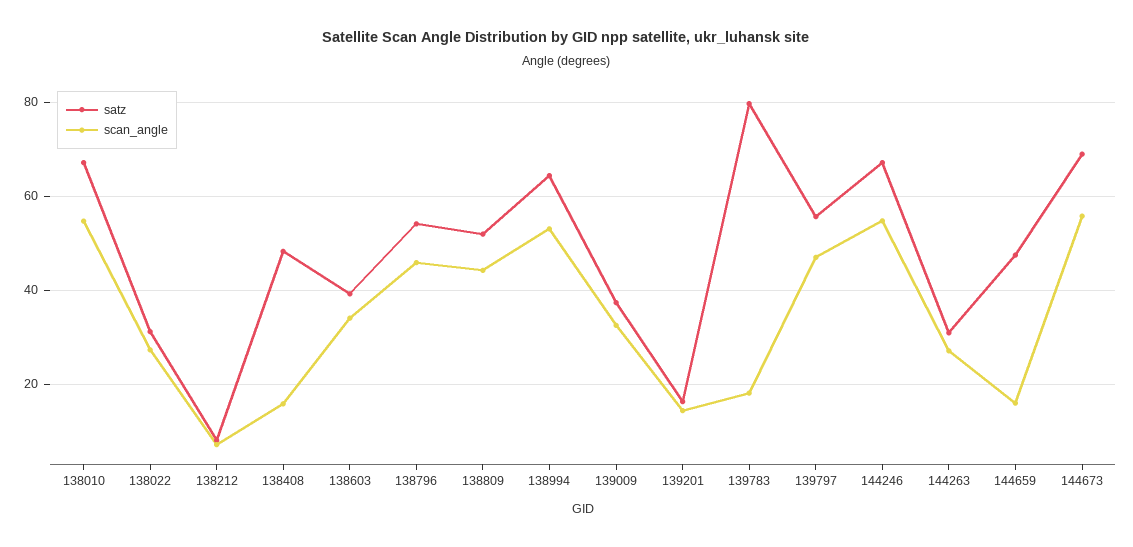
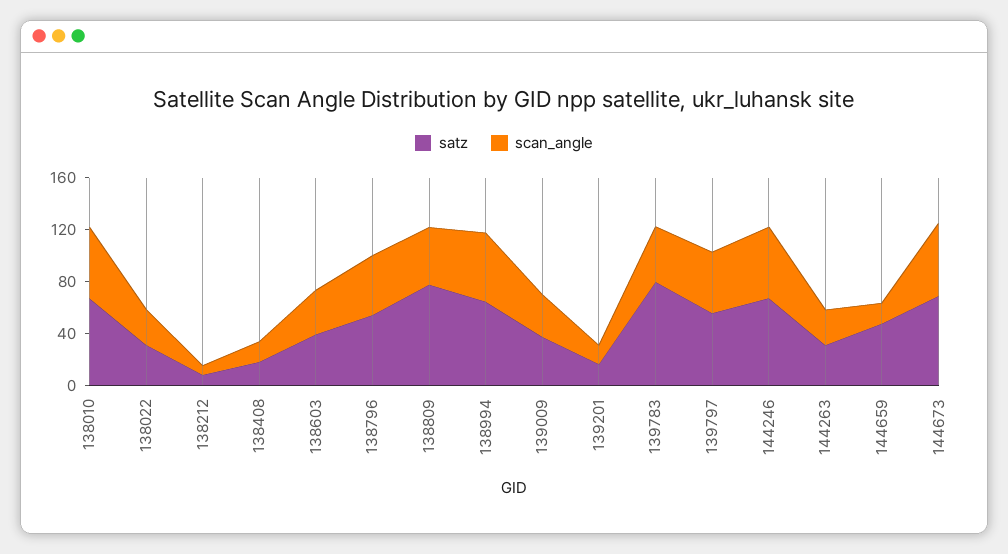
satz, 138408: 48 -> 20
satz, 138809: 52 -> 80
scan_angle, 139783: 18 -> 40

